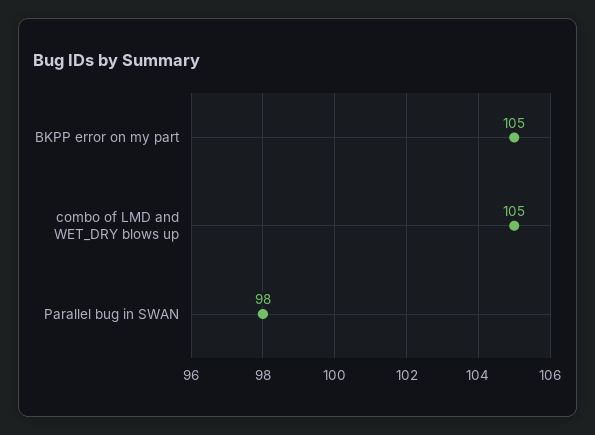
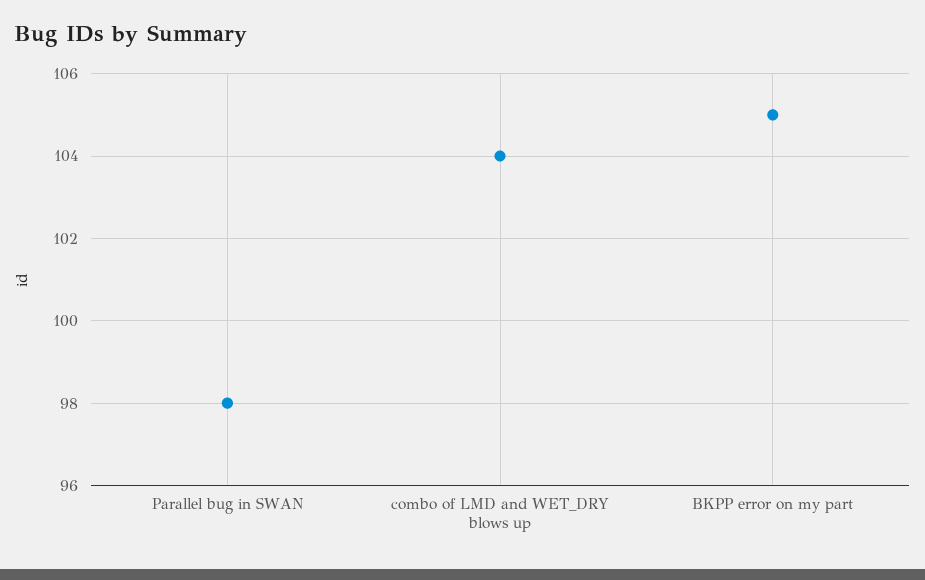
combo of LMD and WET_DRY blows up: 105 -> 104

